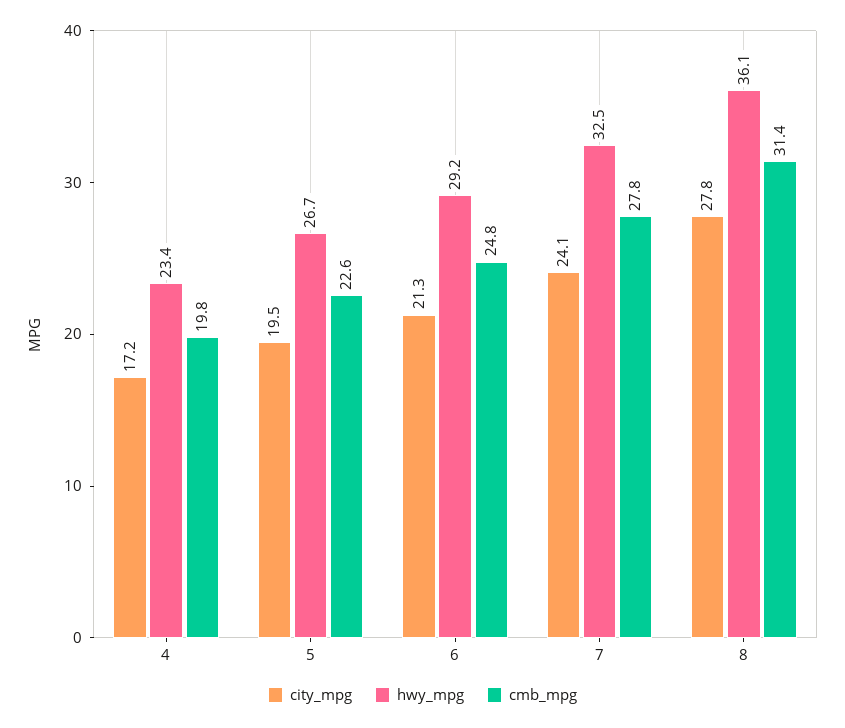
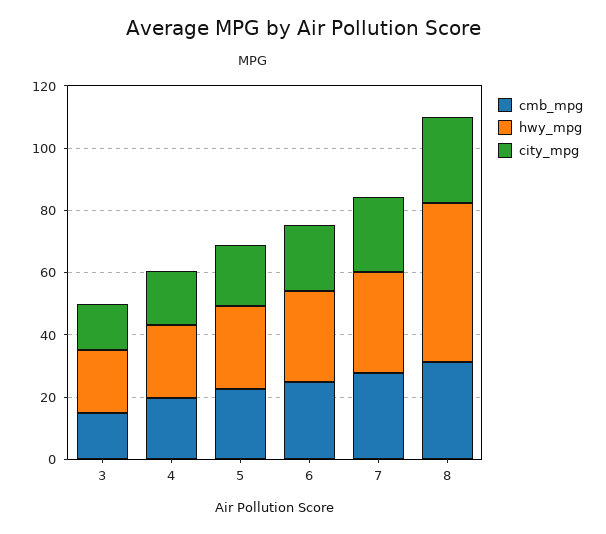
hwy_mpg, 8: 36.1 -> 50
cmb_mpg, 3: none -> 15
hwy_mpg, 3: none -> 20
city_mpg, 3: none -> 15

